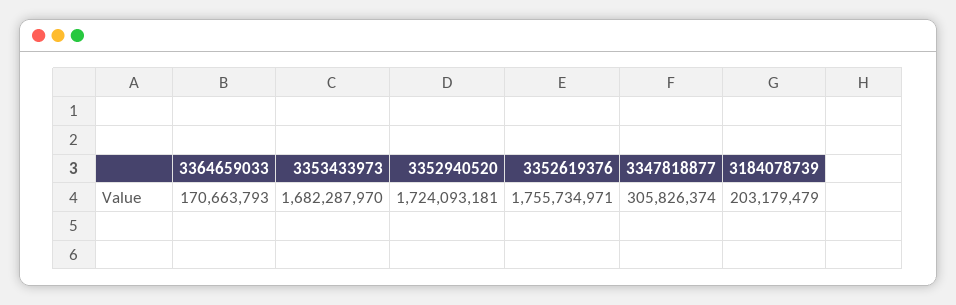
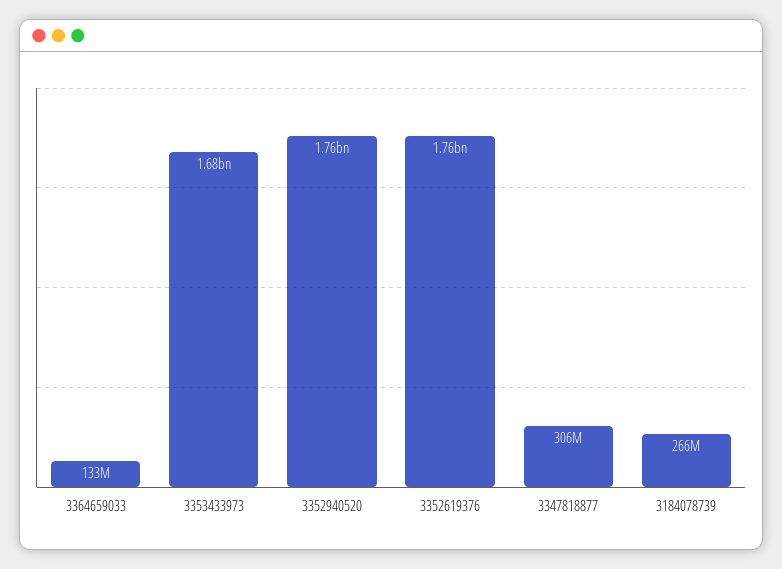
3364659033: 170663793 -> 133000000
3352940520: 1724093181 -> 1760000000
3184078739: 203179479 -> 266000000

